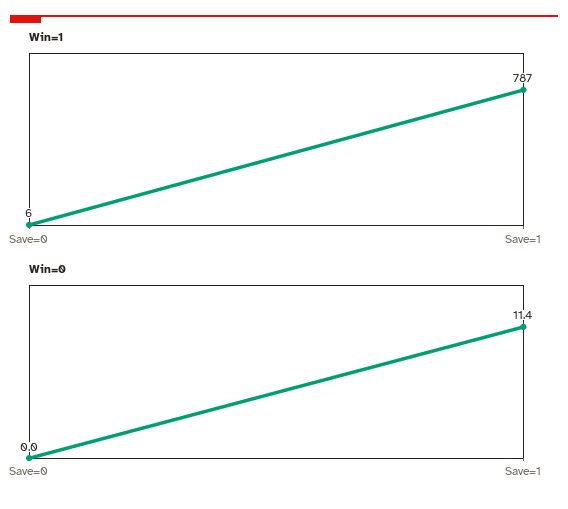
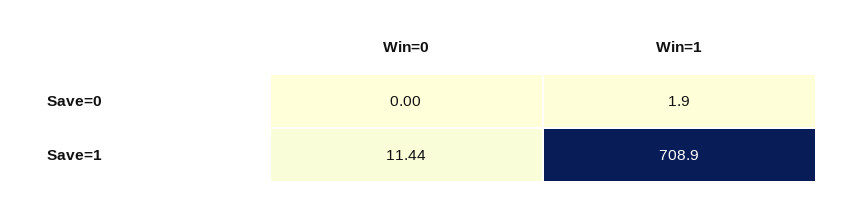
Win=1, Save=0: 6 -> 1.9
Win=1, Save=1: 787 -> 708.9

